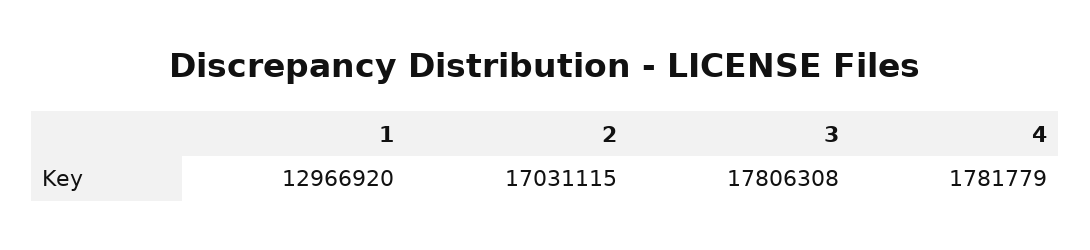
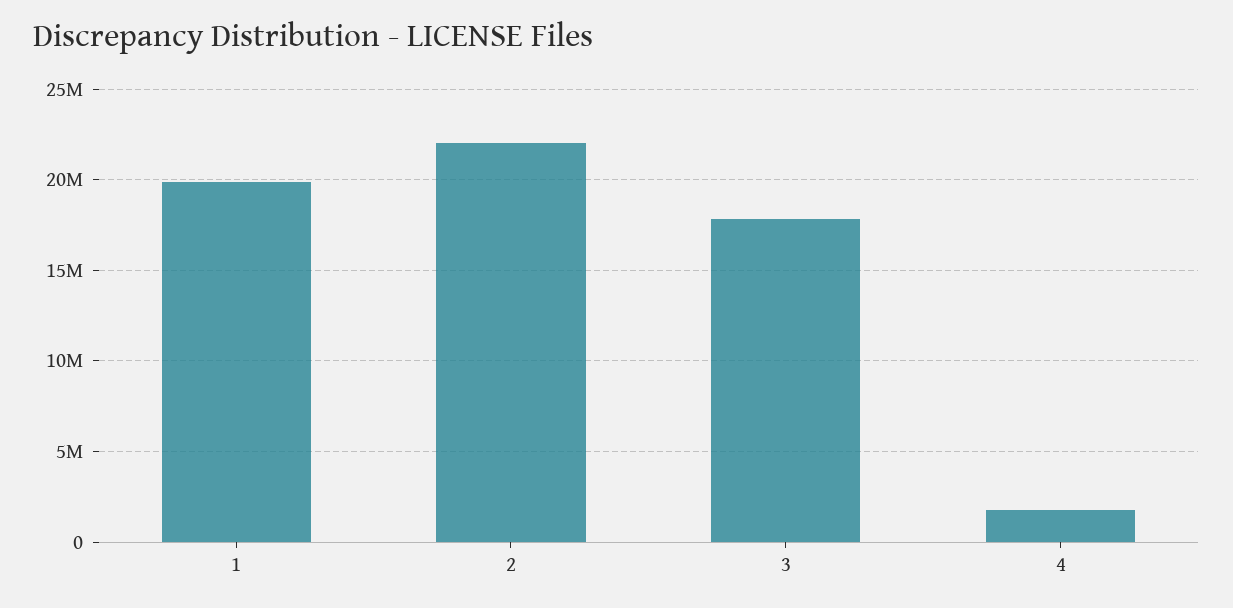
1: 12966920 -> 20000000
2: 17031115 -> 22000000

